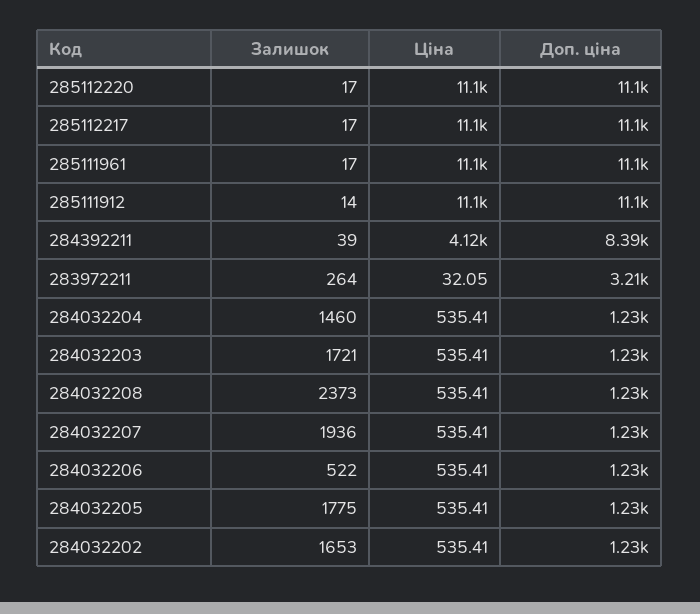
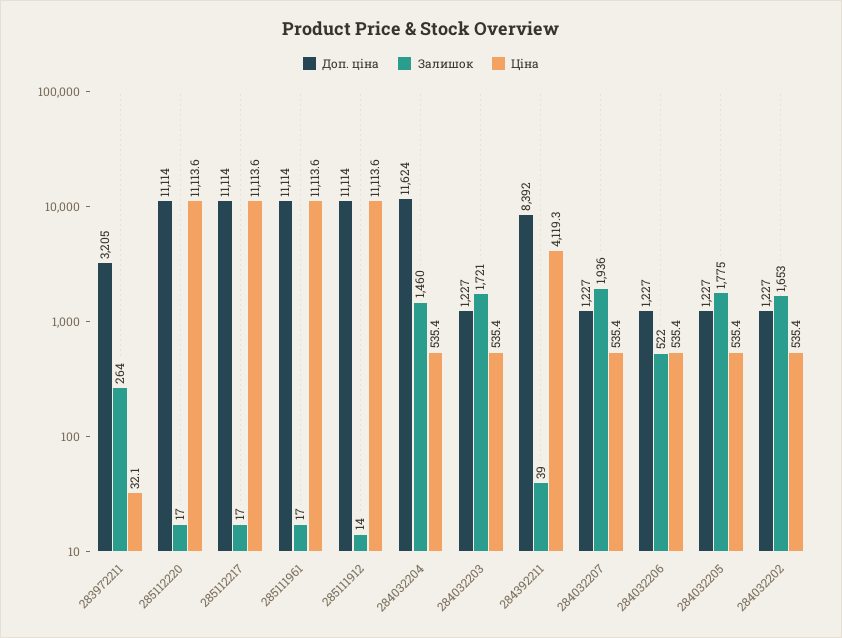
Доп. ціна, 284032204: 1230 -> 11624
Залишок, 284032208: 2373 -> none
Ціна, 284032208: 535.41 -> none
Доп. ціна, 284032208: 1230 -> none

